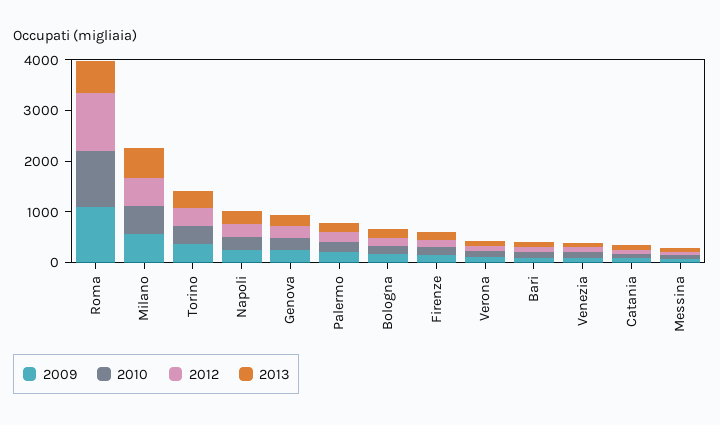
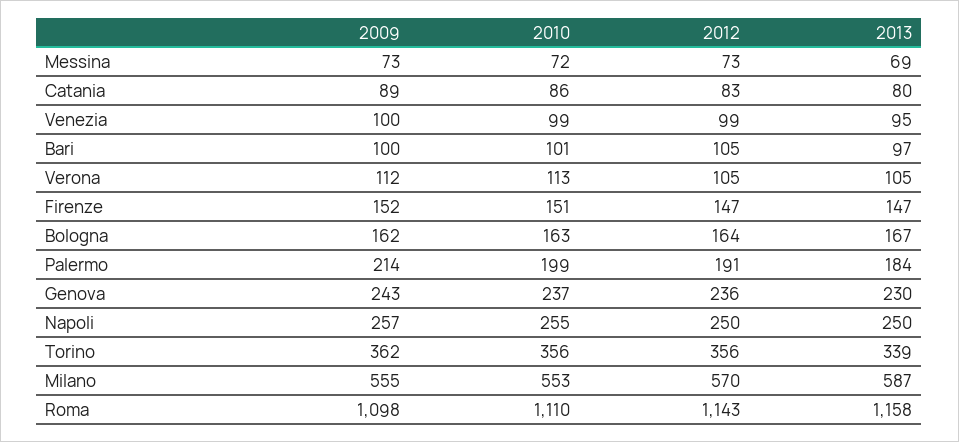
2013, Roma: 600 -> 1158

